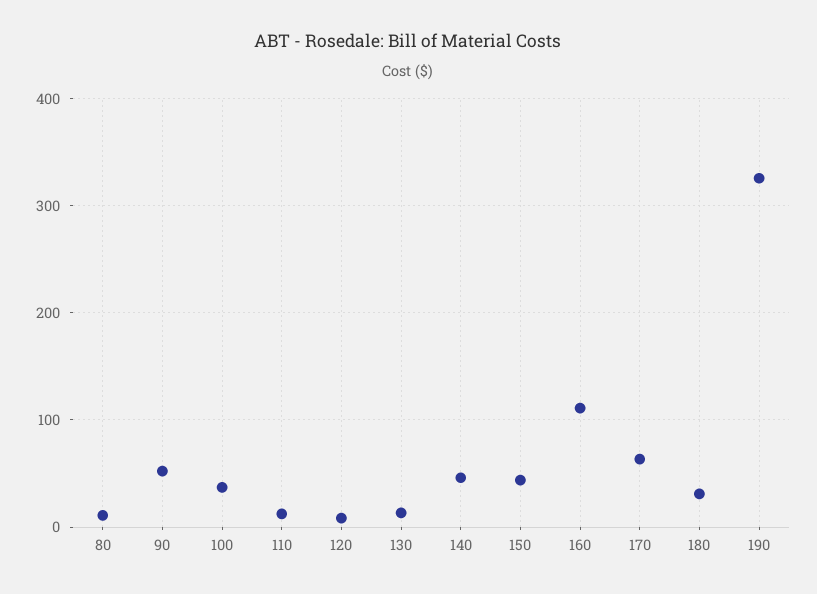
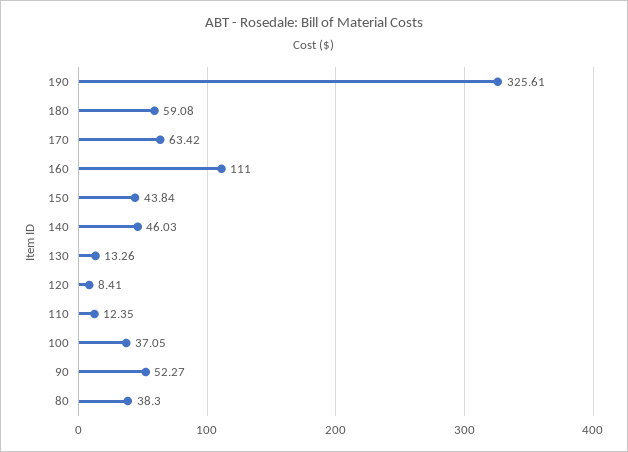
80: 10 -> 38.3
180: 30 -> 59.08

